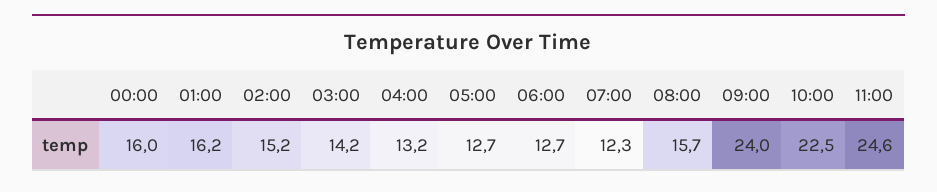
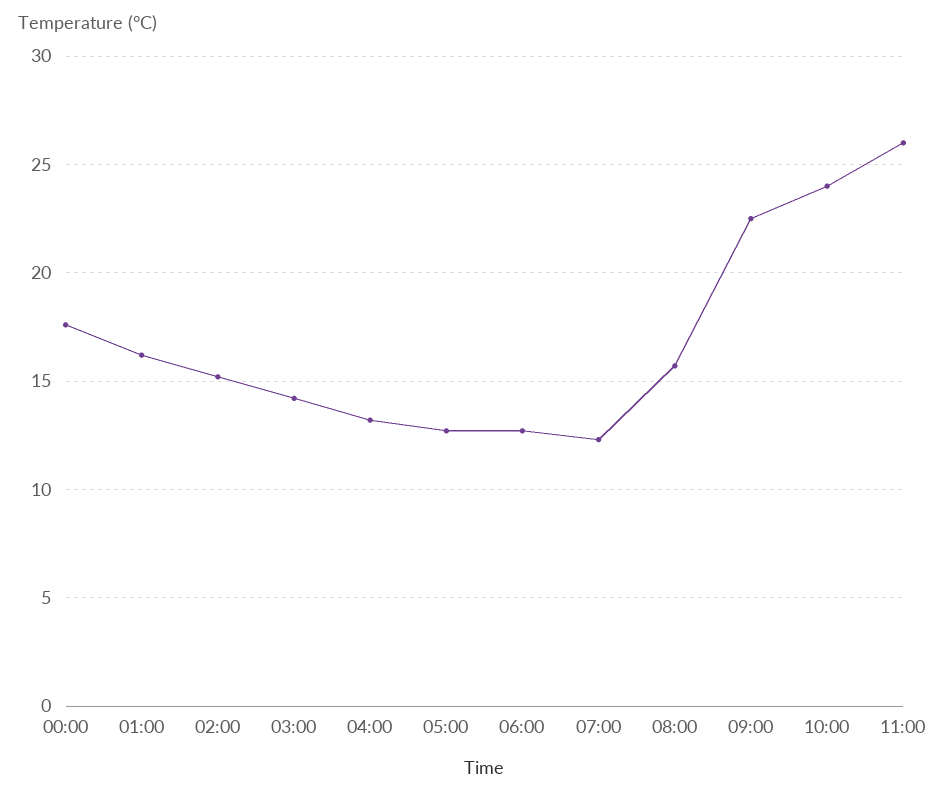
00:00: 16 -> 17.5
09:00: 24 -> 22.5
10:00: 22.5 -> 24
11:00: 24.6 -> 26

